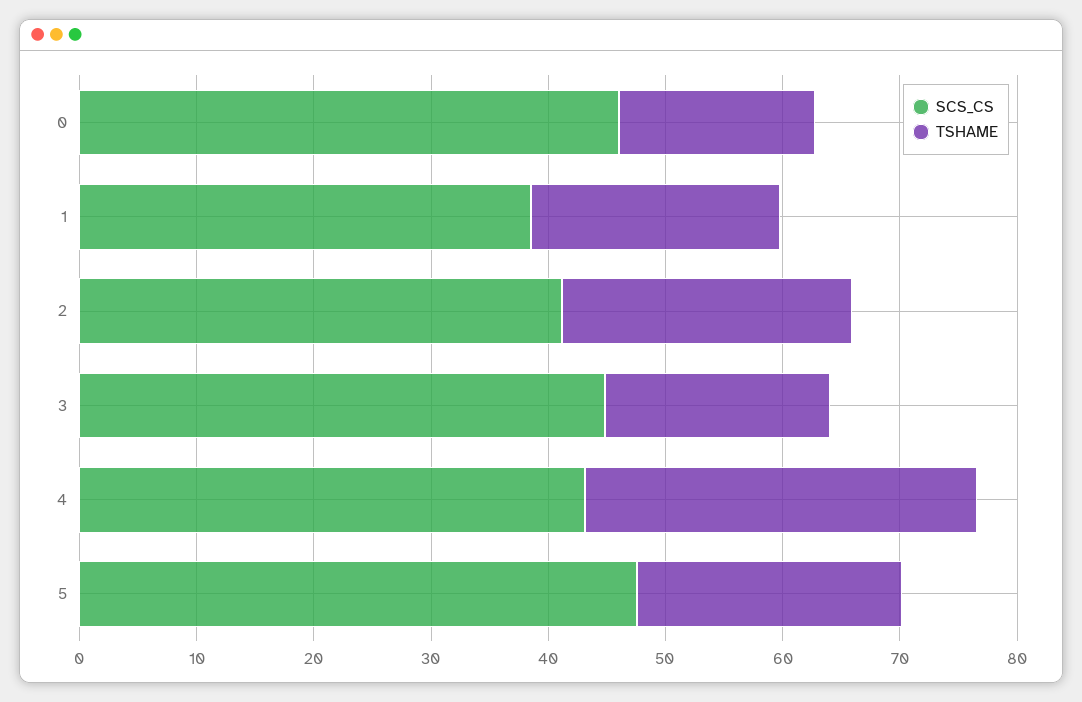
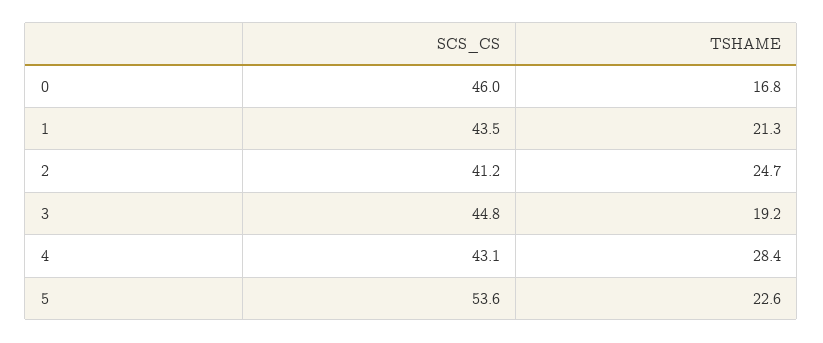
SCS_CS, 1: 38 -> 43.5
TSHAME, 4: 34 -> 28.4
SCS_CS, 5: 48 -> 53.6

